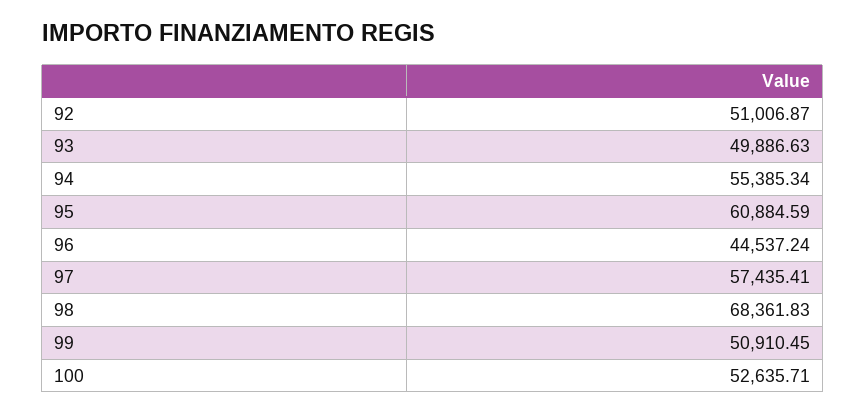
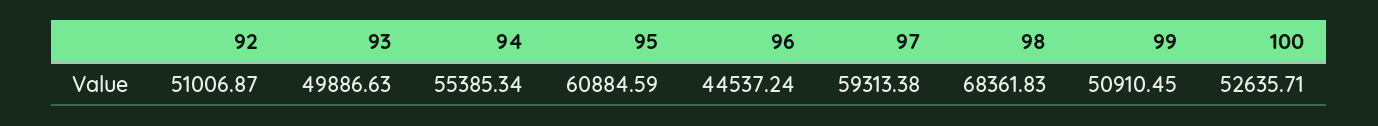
97: 57435.41 -> 59313.38

